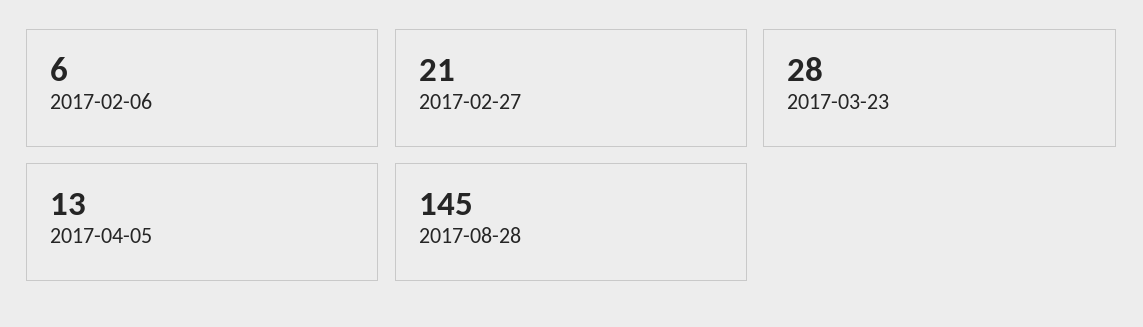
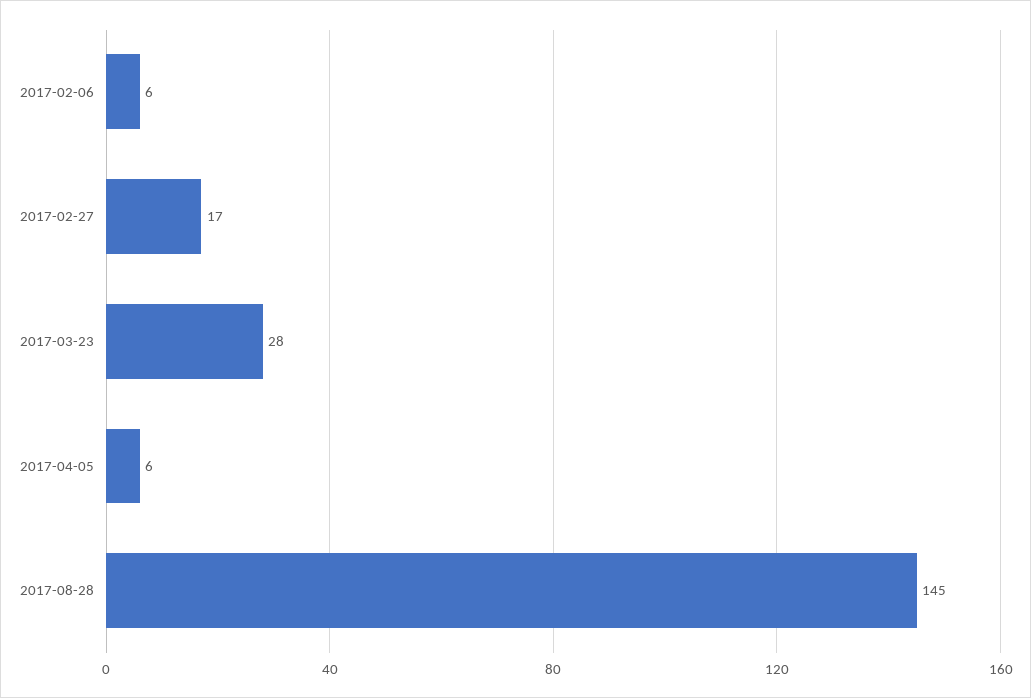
2017-02-27: 21 -> 17
2017-04-05: 13 -> 6

